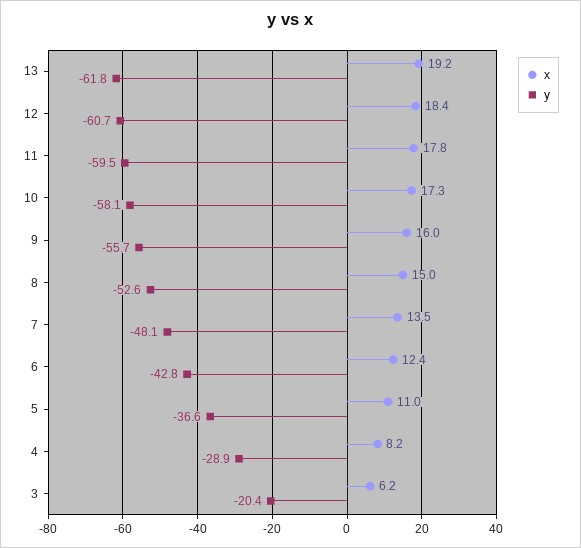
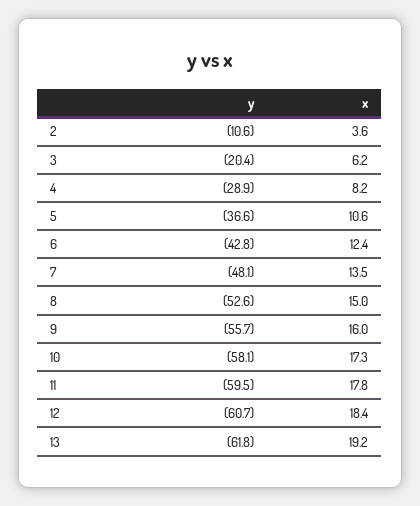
x, 5: 11 -> 10.6
y, 2: none -> -10.6
x, 2: none -> 3.6

